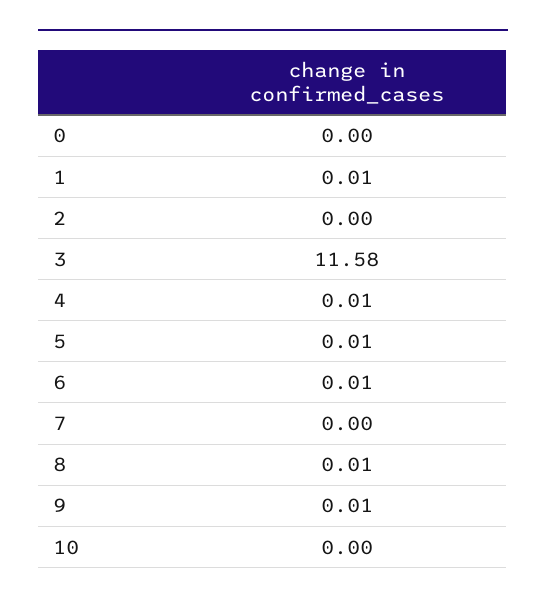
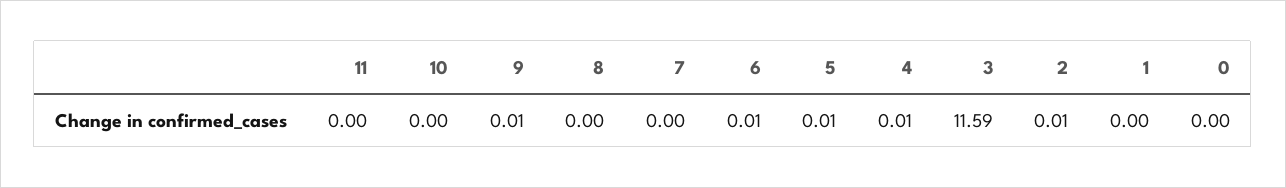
1: 0.01 -> 0
2: 0 -> 0.01
3: 11.58 -> 11.59
8: 0.01 -> 0
11: none -> 0

